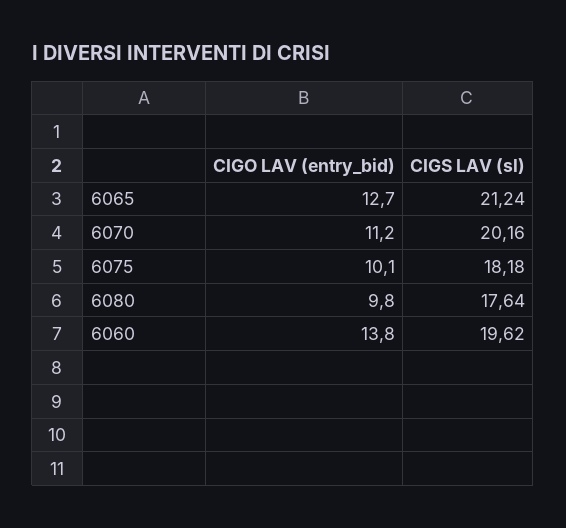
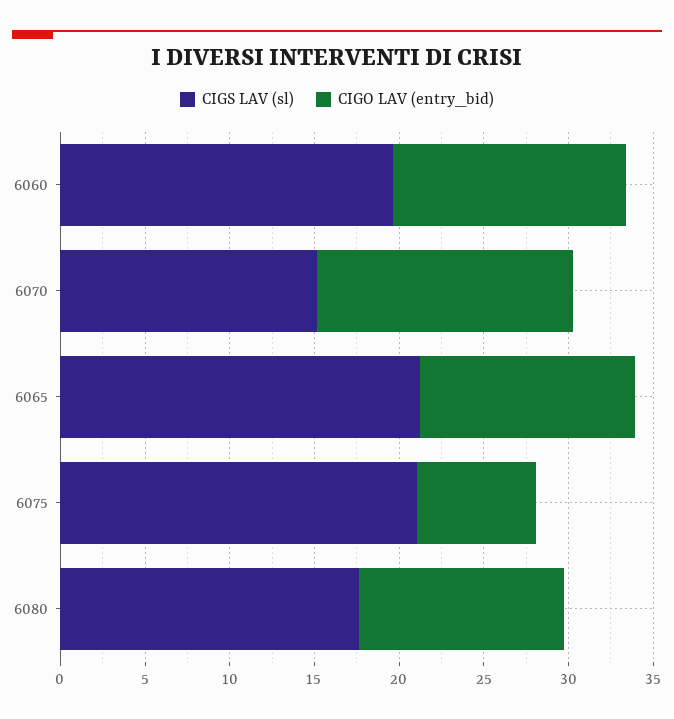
CIGO LAV (entry_bid), 6070: 11.2 -> 15
CIGS LAV (sl), 6070: 20.16 -> 15
CIGO LAV (entry_bid), 6075: 10.1 -> 7
CIGS LAV (sl), 6075: 18.18 -> 21
CIGO LAV (entry_bid), 6080: 9.8 -> 12

